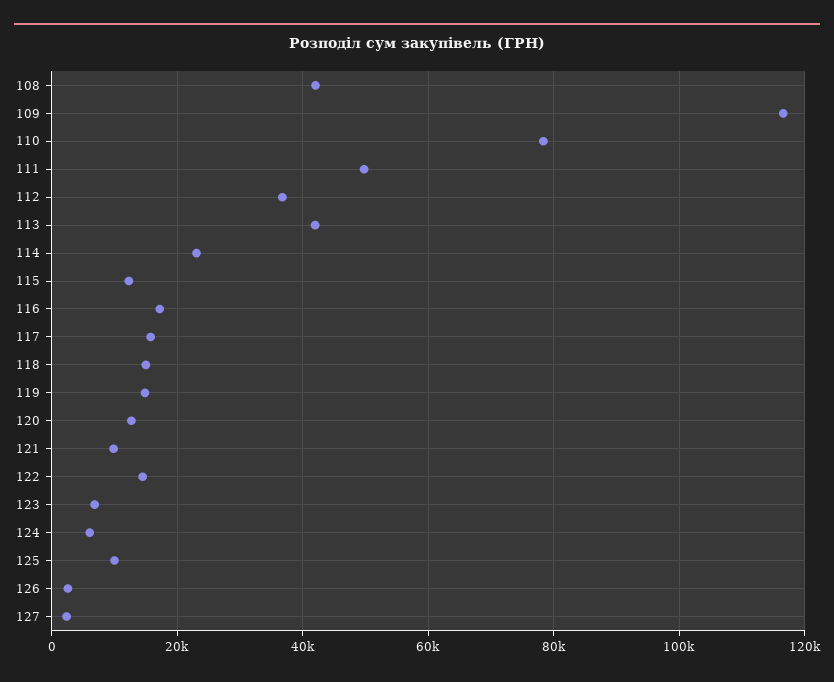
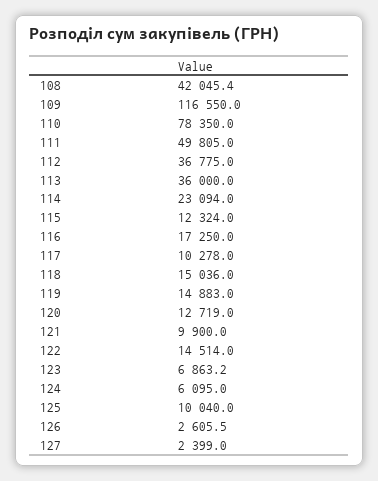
113: 42000 -> 36000
117: 16000 -> 10278

